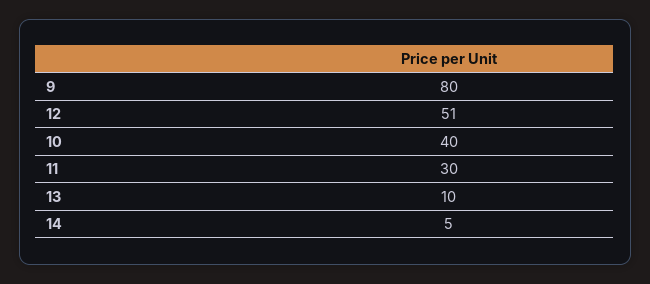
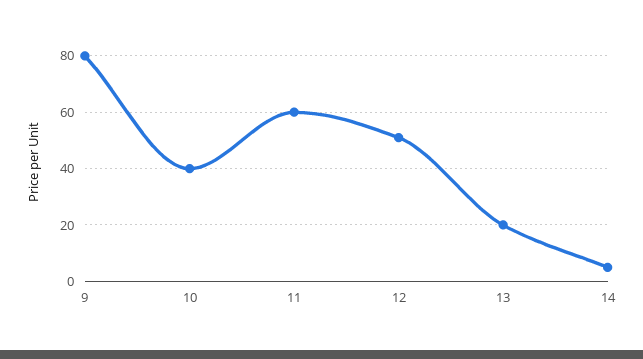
11: 30 -> 60
13: 10 -> 20

